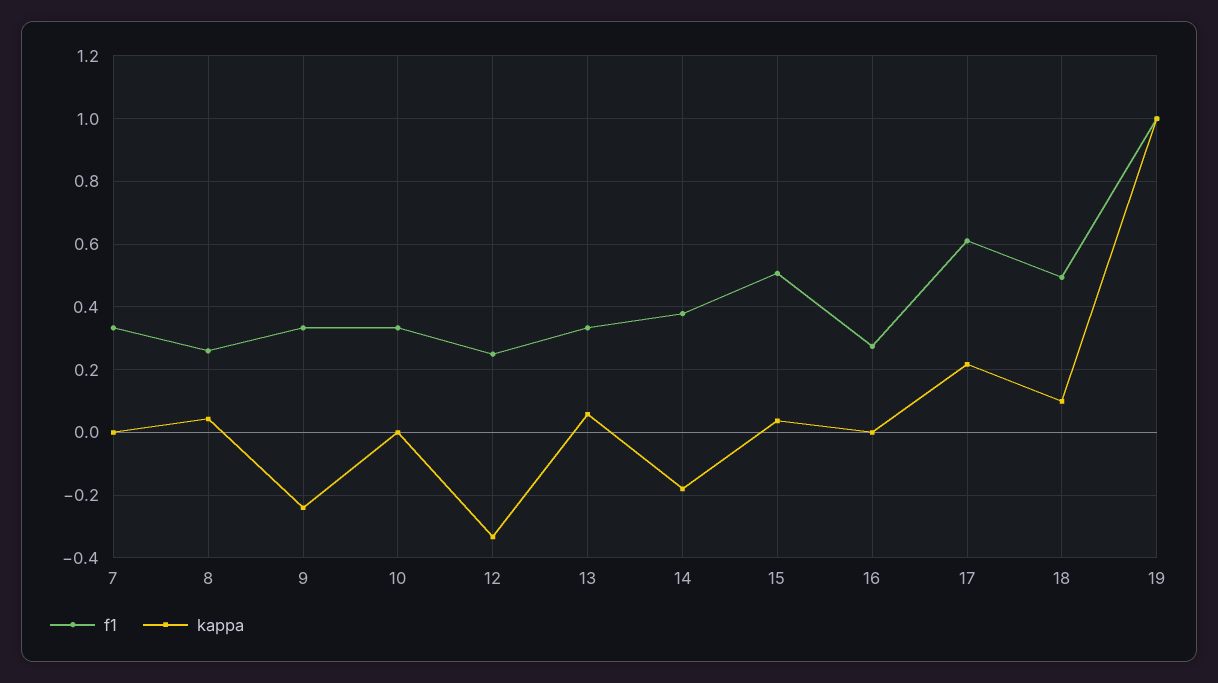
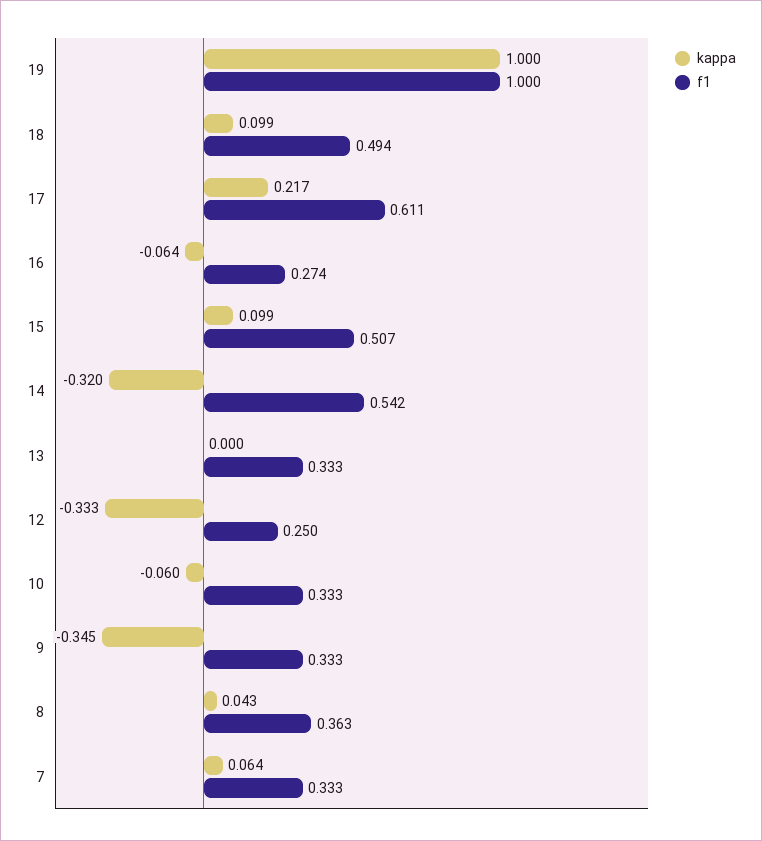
kappa, 7: 0 -> 0.064
f1, 8: 0.26 -> 0.363
kappa, 9: -0.24 -> -0.345
kappa, 10: 0 -> -0.06
kappa, 13: 0.06 -> 0
f1, 14: 0.38 -> 0.542
kappa, 14: -0.18 -> -0.32
kappa, 15: 0.04 -> 0.099
kappa, 16: 0 -> -0.064

